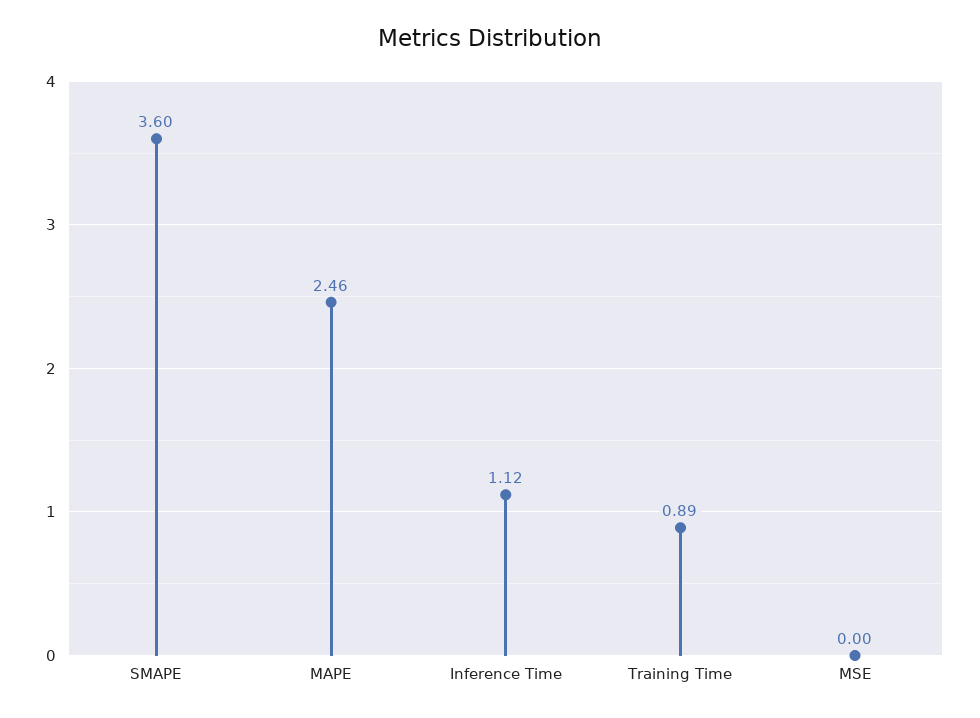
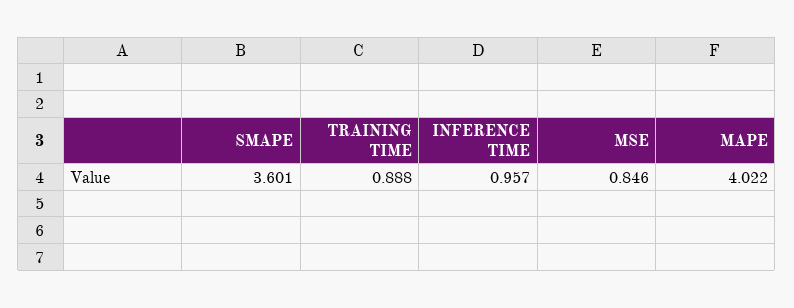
MAPE: 2.46 -> 4.022
Inference Time: 1.12 -> 0.957
MSE: 0 -> 0.846

